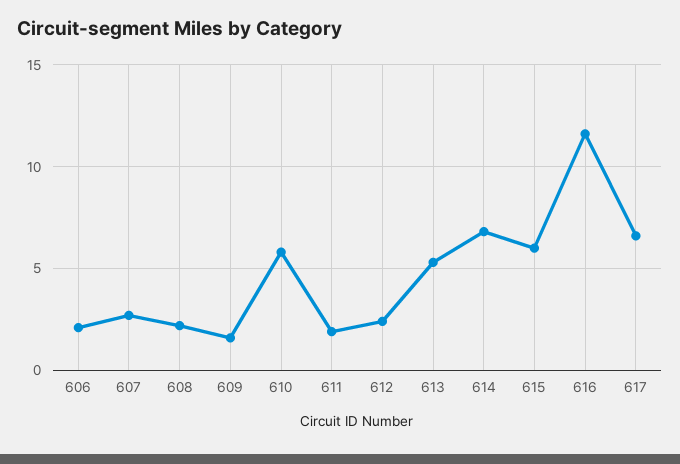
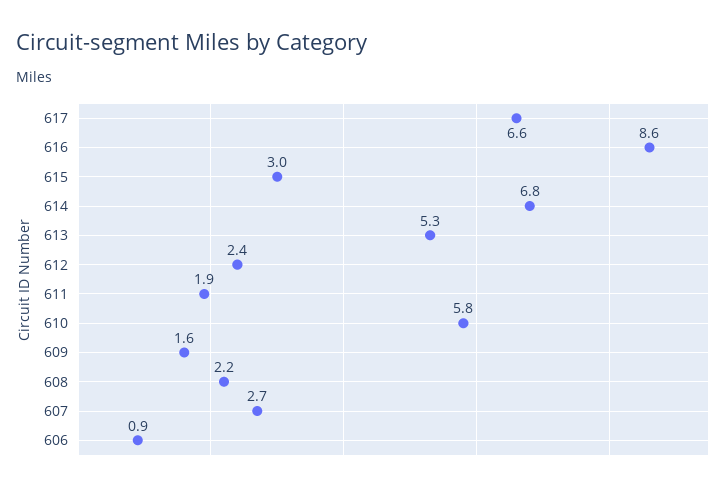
606: 2 -> 0.9
615: 6 -> 3
616: 11.5 -> 8.6

